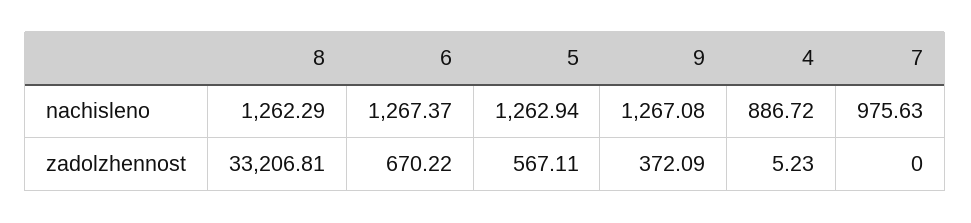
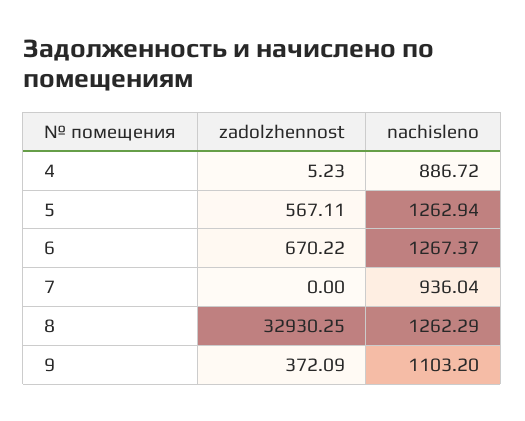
9, nachisleno: 1267.08 -> 1103.2
7, nachisleno: 975.63 -> 936.04
8, zadolzhennost: 33206.81 -> 32930.25

